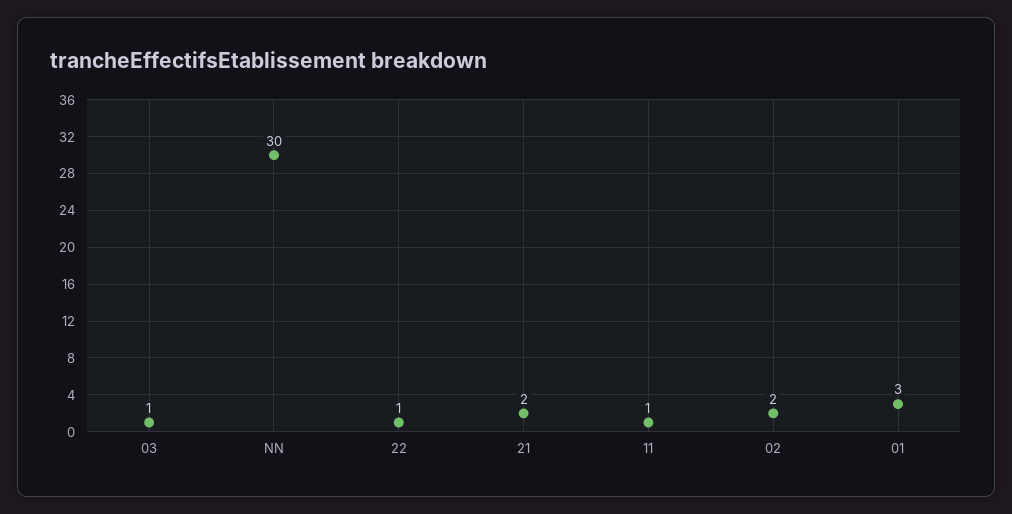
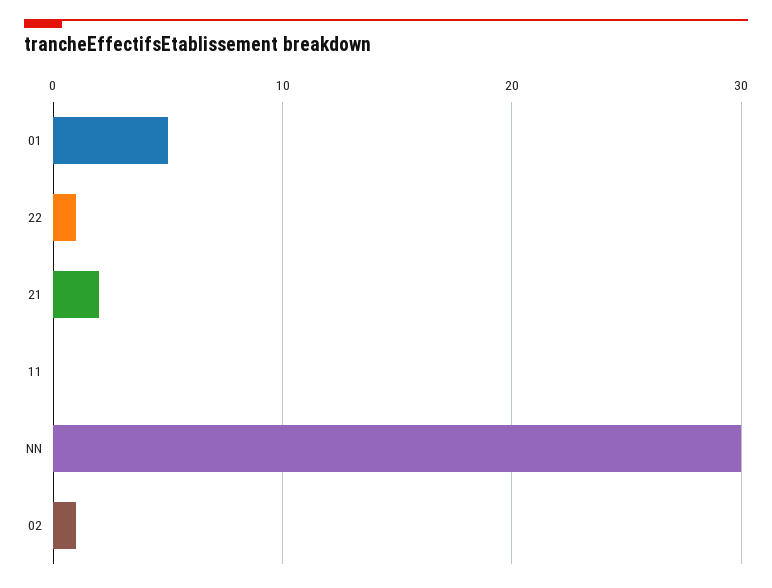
03: 1 -> none
11: 1 -> 0
02: 2 -> 1
01: 3 -> 5

